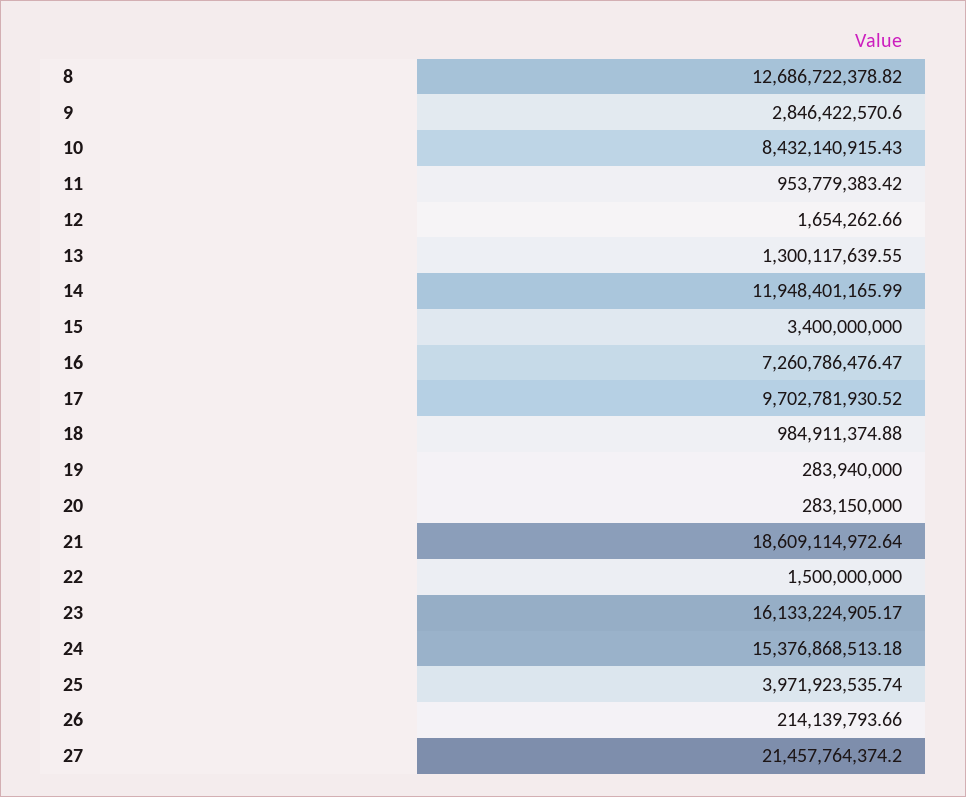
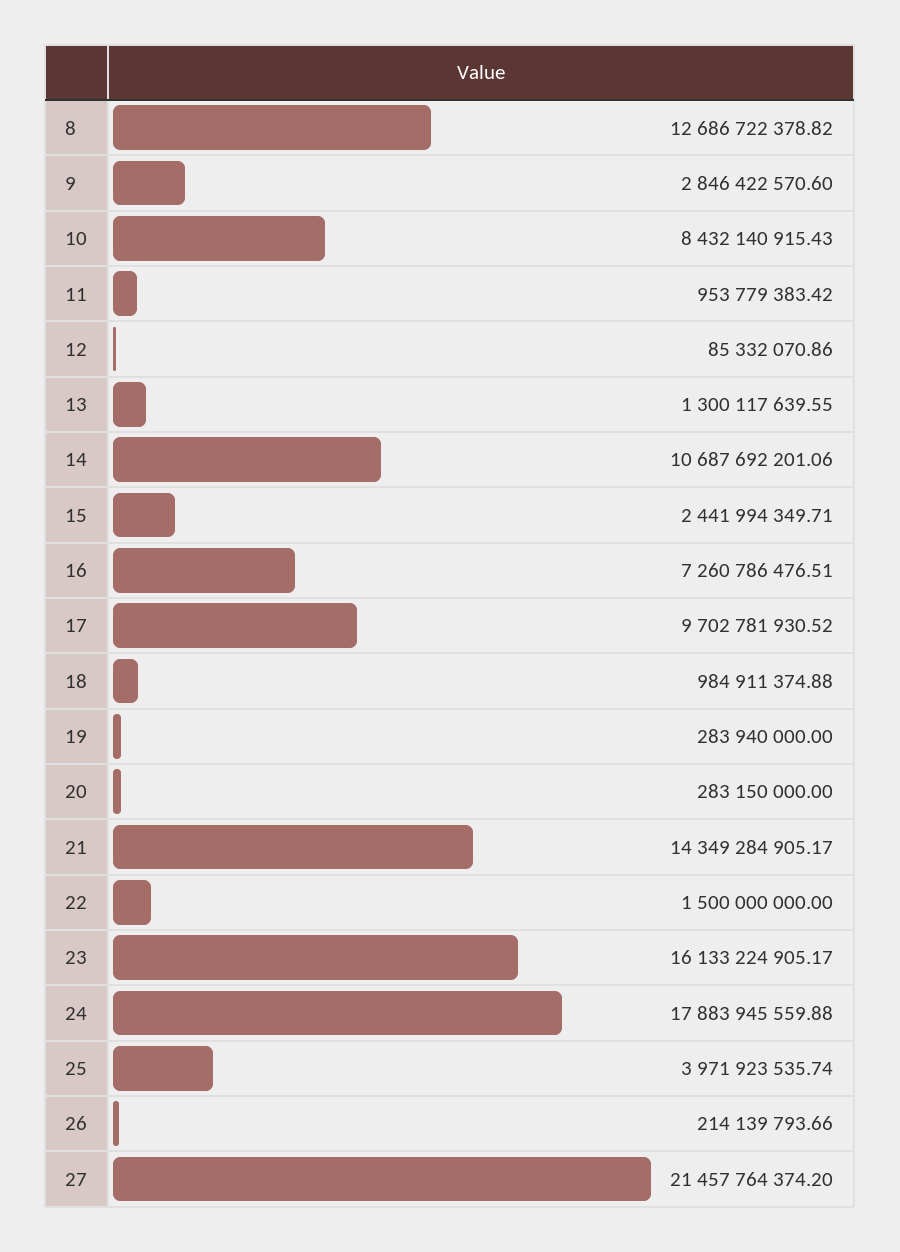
12: 1654262.66 -> 85332070.86
14: 11948401165.99 -> 10687692201.06
15: 3400000000 -> 2441994349.71
16: 7260786476.47 -> 7260786476.51
21: 18609114972.64 -> 14349284905.17
24: 15376868513.18 -> 17883945559.88

